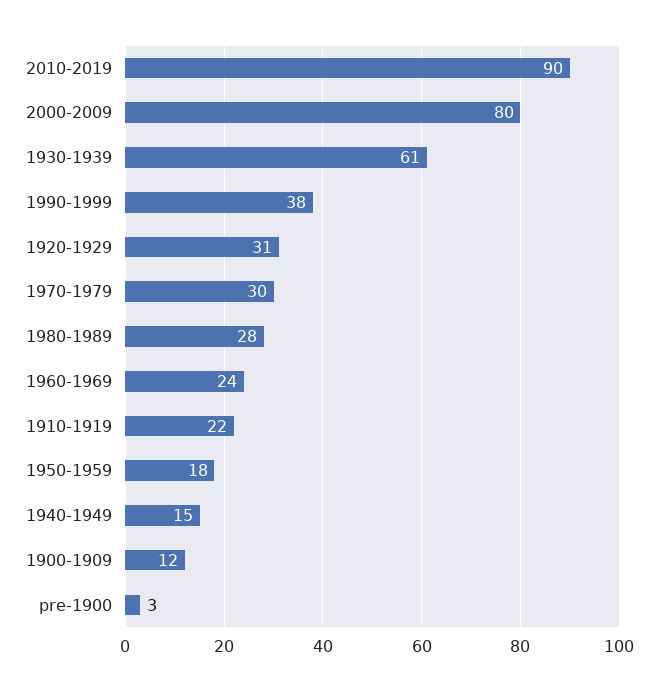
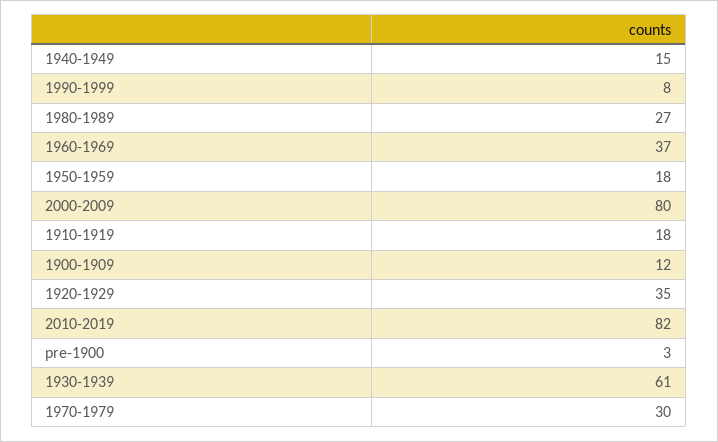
2010-2019: 90 -> 82
1990-1999: 38 -> 8
1920-1929: 31 -> 35
1980-1989: 28 -> 27
1960-1969: 24 -> 37
1910-1919: 22 -> 18

